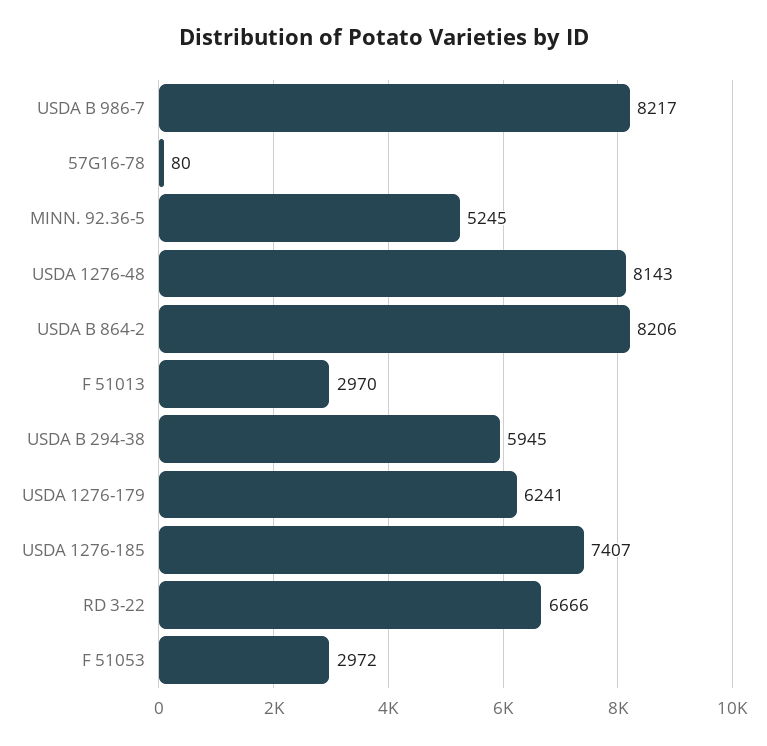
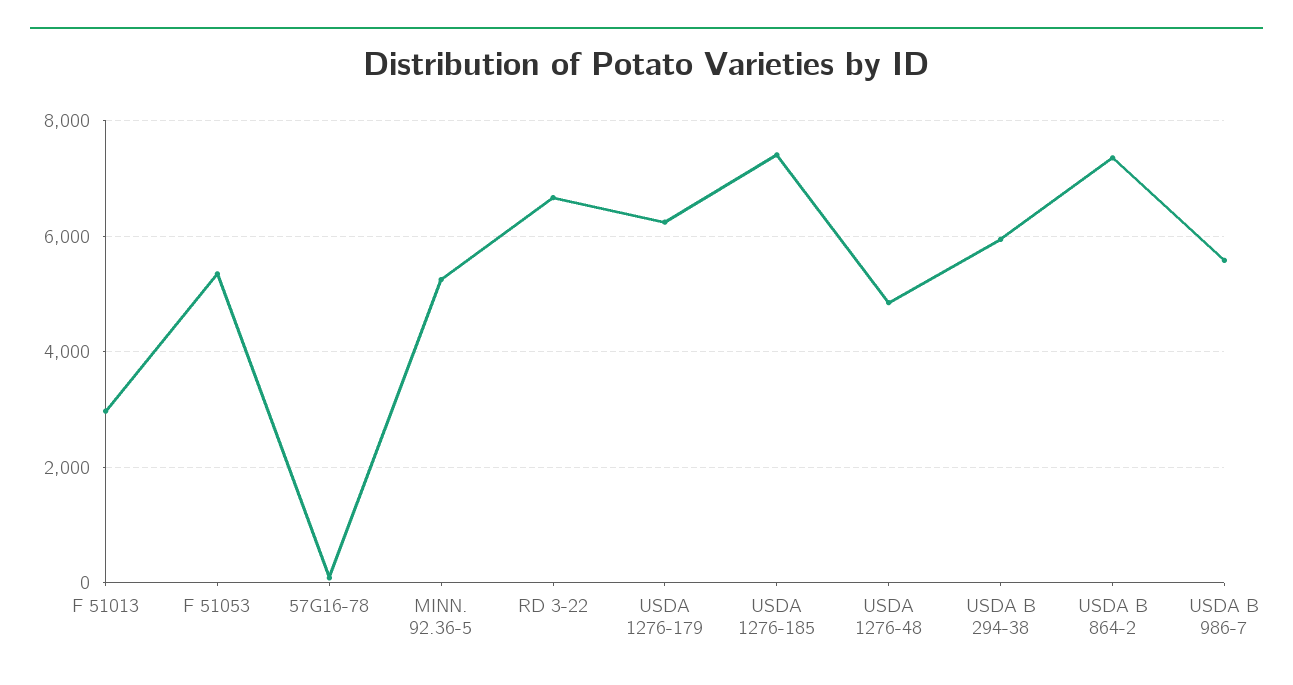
USDA B 986-7: 8217 -> 5600
USDA 1276-48: 8143 -> 4800
USDA B 864-2: 8206 -> 7400
F 51053: 2972 -> 5400

